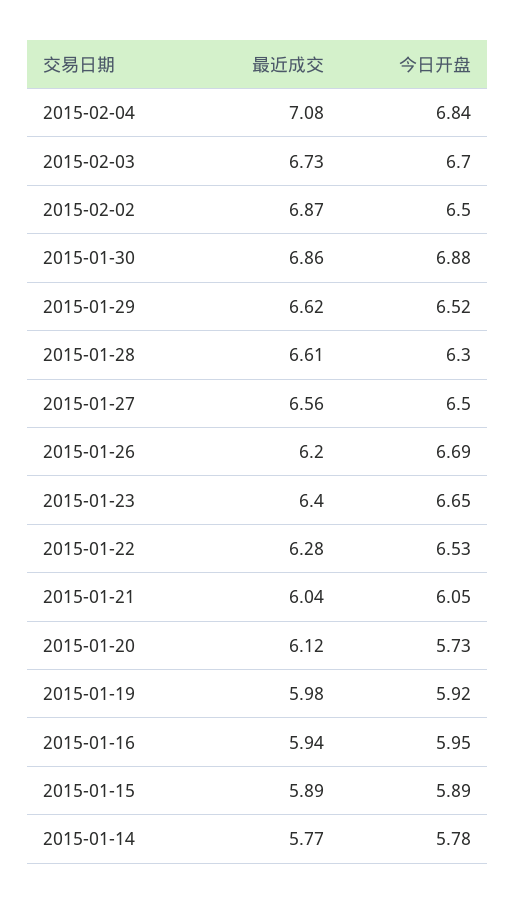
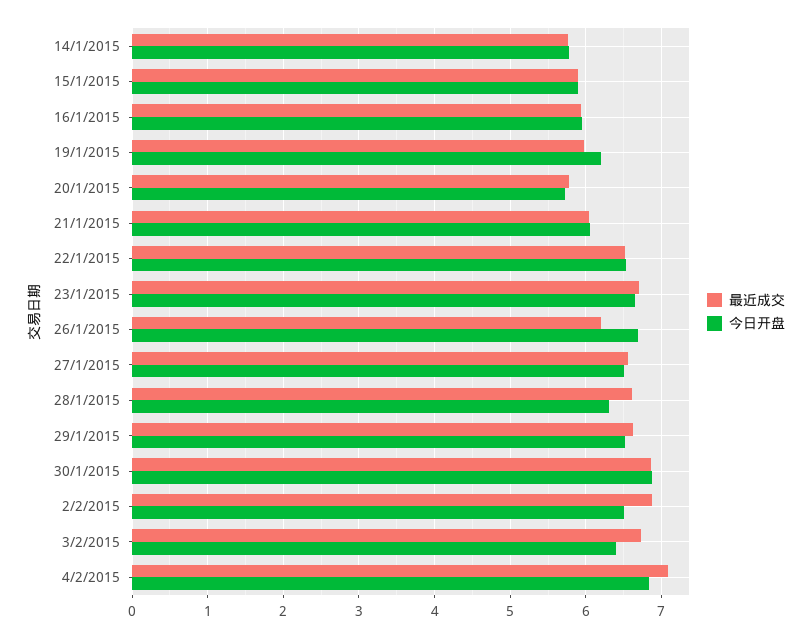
今日开盘, 2015-02-03: 6.7 -> 6.4
最近成交, 2015-01-23: 6.4 -> 6.7
最近成交, 2015-01-22: 6.28 -> 6.5
最近成交, 2015-01-20: 6.12 -> 5.8
今日开盘, 2015-01-19: 5.92 -> 6.2

